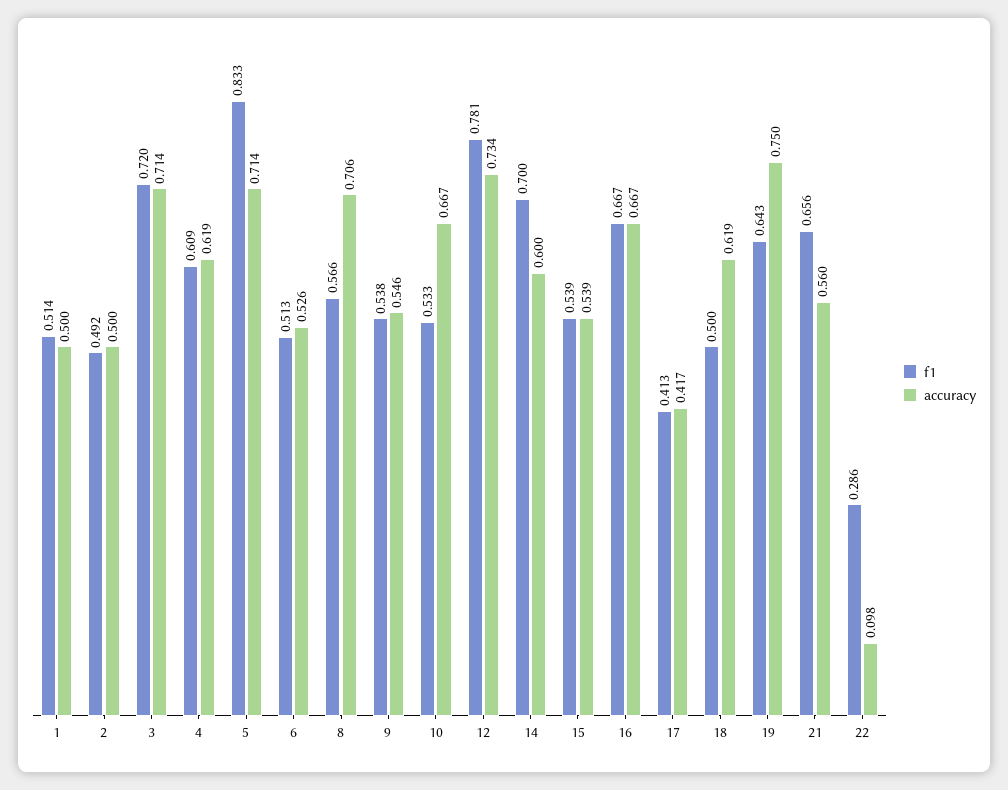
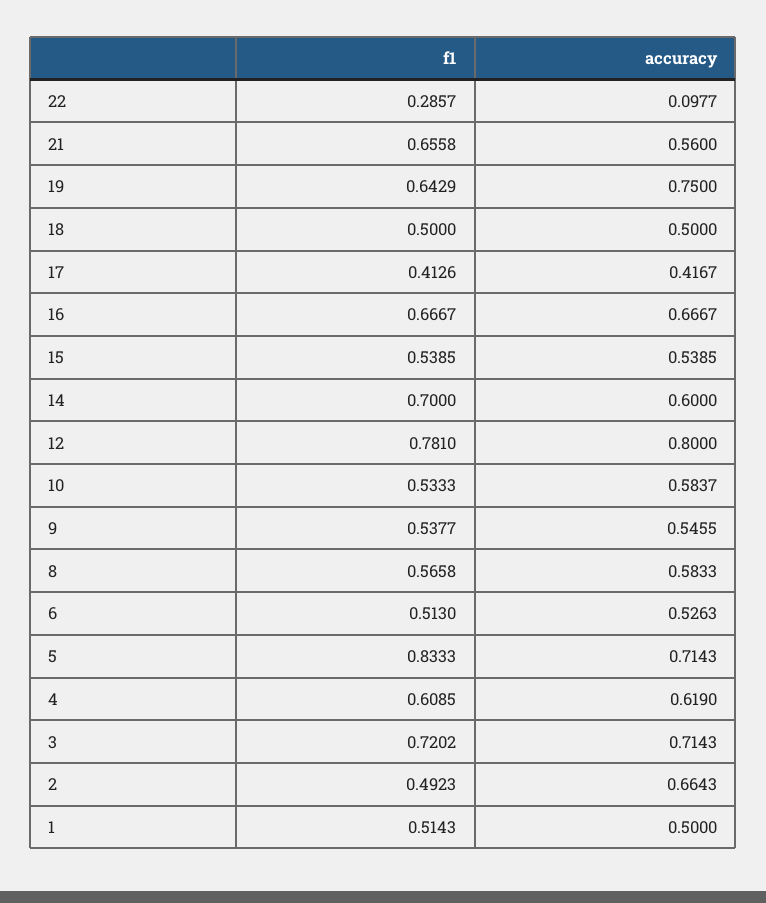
accuracy, 2: 0.5 -> 0.6643
accuracy, 8: 0.706 -> 0.5833
accuracy, 10: 0.667 -> 0.5837
accuracy, 12: 0.734 -> 0.8
accuracy, 18: 0.619 -> 0.5

